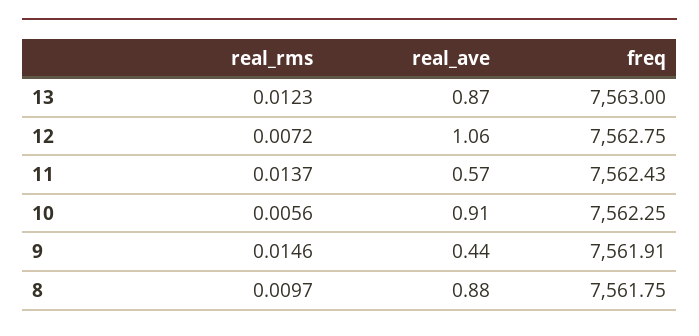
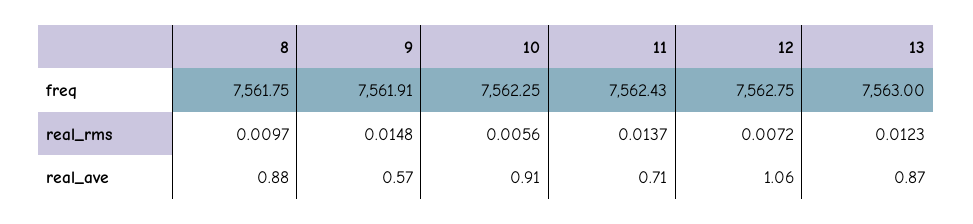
real_ave, 11: 0.57 -> 0.71
real_rms, 9: 0.0146 -> 0.0148
real_ave, 9: 0.44 -> 0.57

